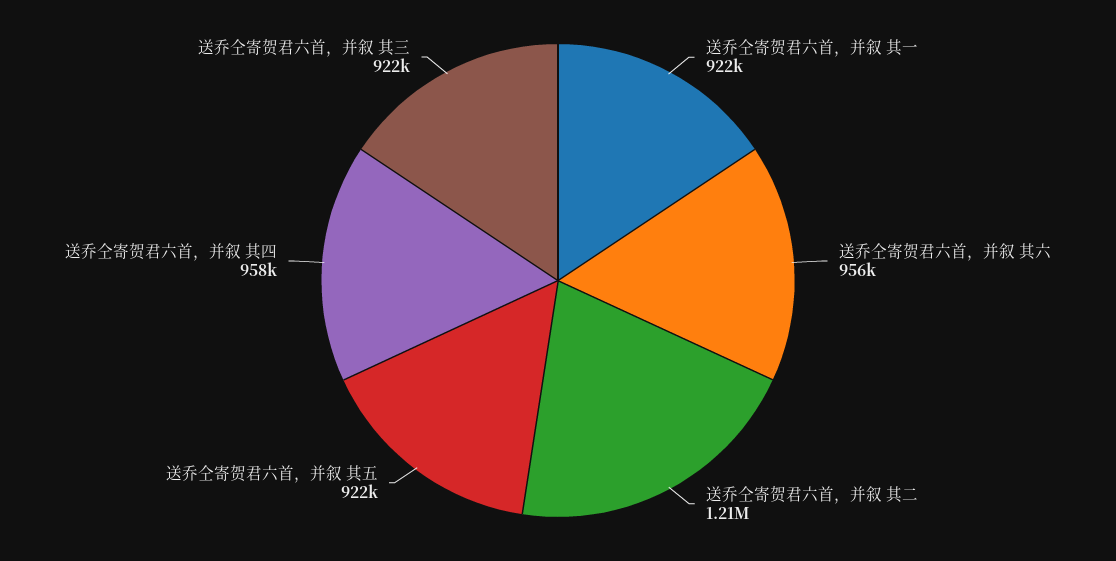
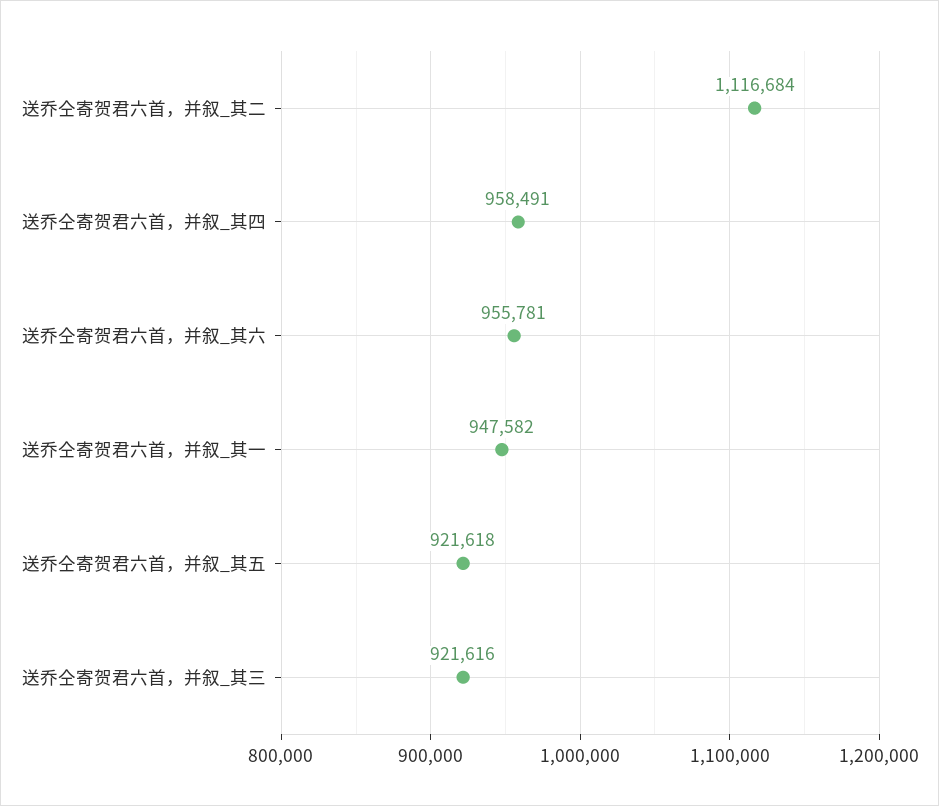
送乔仝寄贺君六首，并叙 其一: 922000 -> 947582
送乔仝寄贺君六首，并叙 其二: 1210000 -> 1116684

